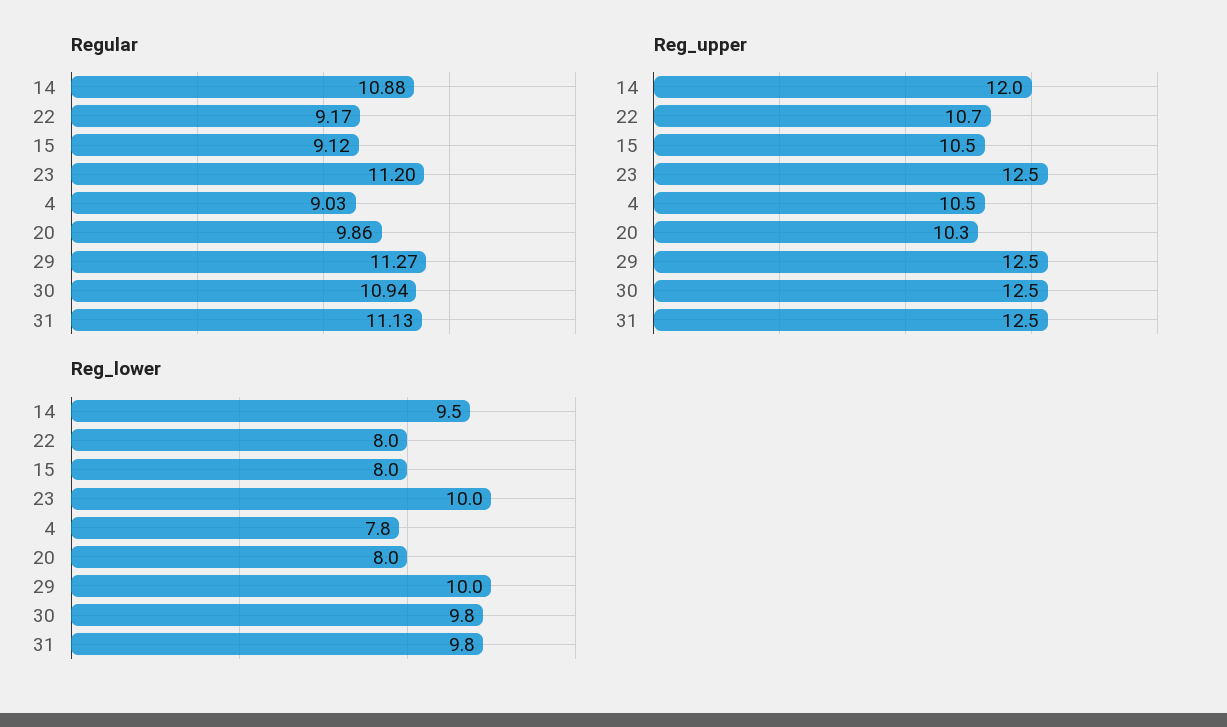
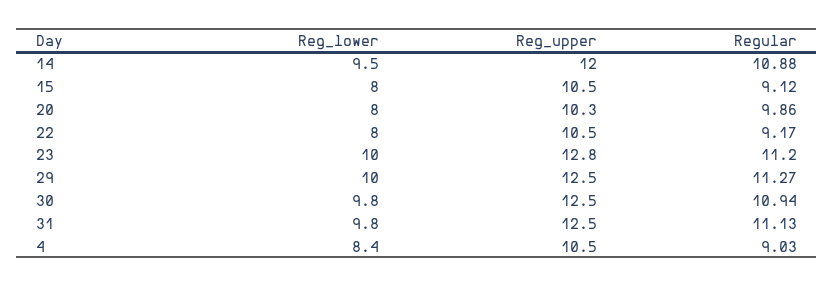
Reg_upper, 22: 10.7 -> 10.5
Reg_upper, 23: 12.5 -> 12.8
Reg_lower, 4: 7.8 -> 8.4

